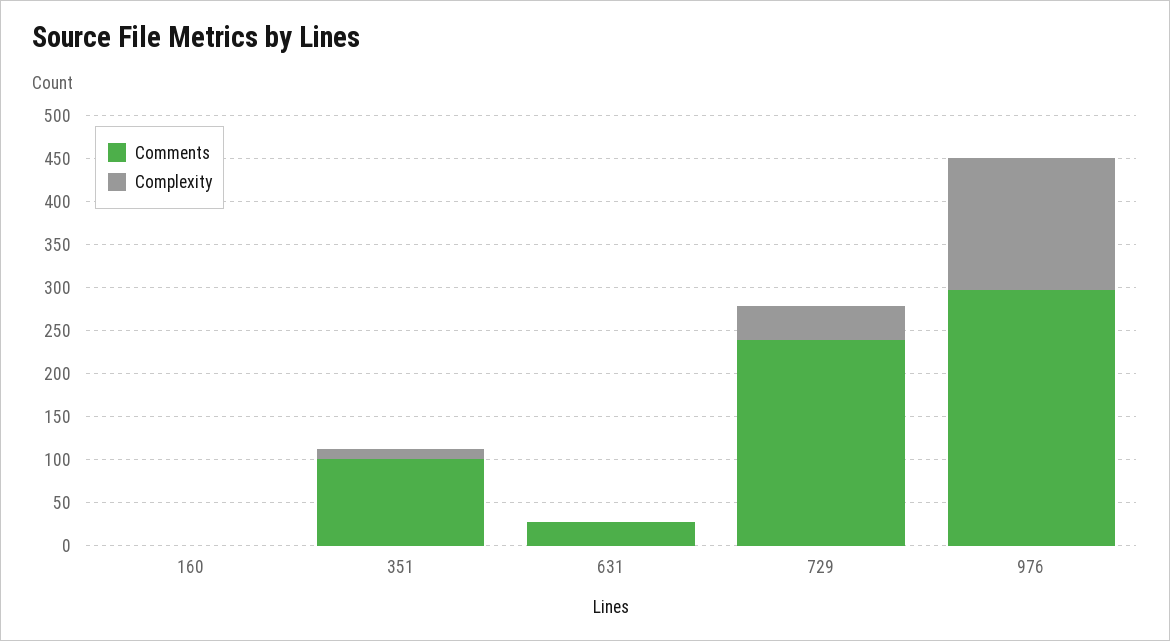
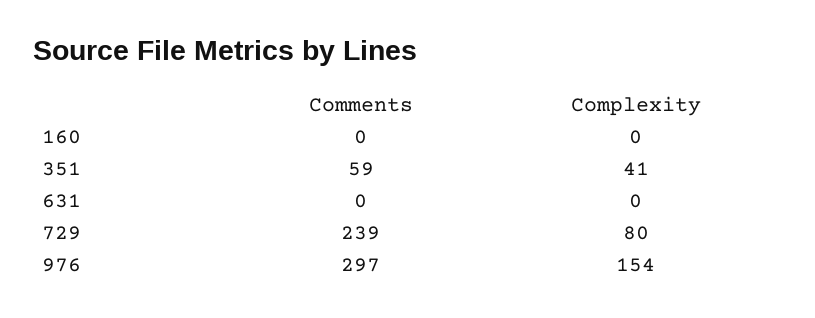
Comments, 351: 100 -> 59
Complexity, 351: 10 -> 41
Comments, 631: 30 -> 0
Complexity, 729: 40 -> 80

